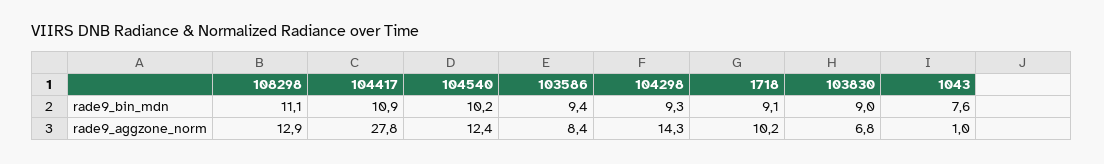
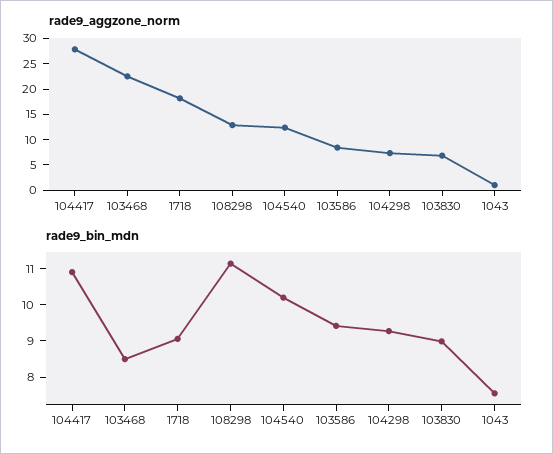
rade9_aggzone_norm, 104298: 14.3 -> 7.5
rade9_aggzone_norm, 1718: 10.2 -> 17.5
rade9_aggzone_norm, 103468: none -> 22.5
rade9_bin_mdn, 103468: none -> 8.5

